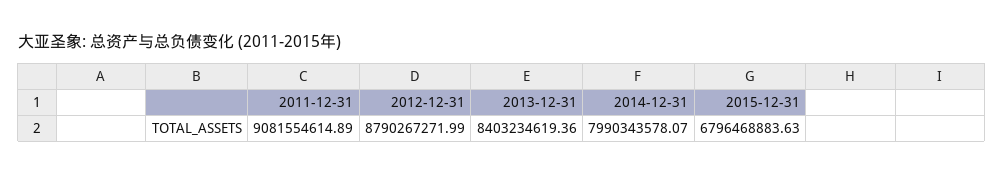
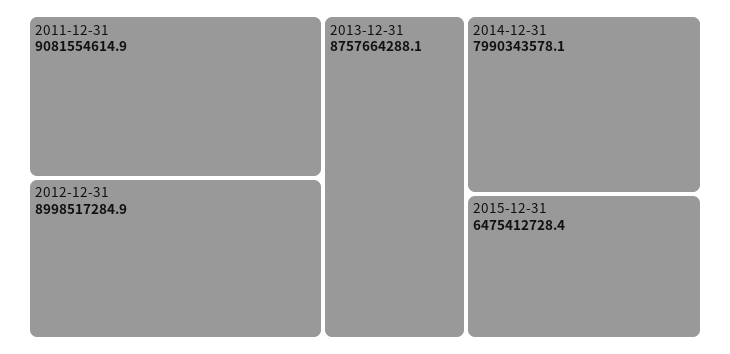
2012-12-31: 8790267271.99 -> 8998517284.9
2013-12-31: 8403234619.36 -> 8757664288.1
2015-12-31: 6796468883.63 -> 6475412728.4

